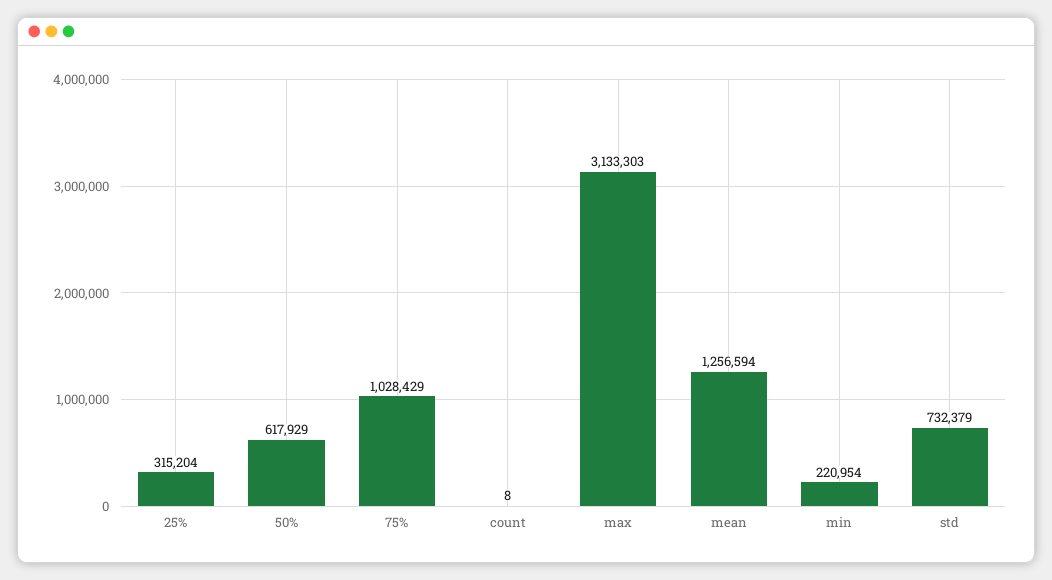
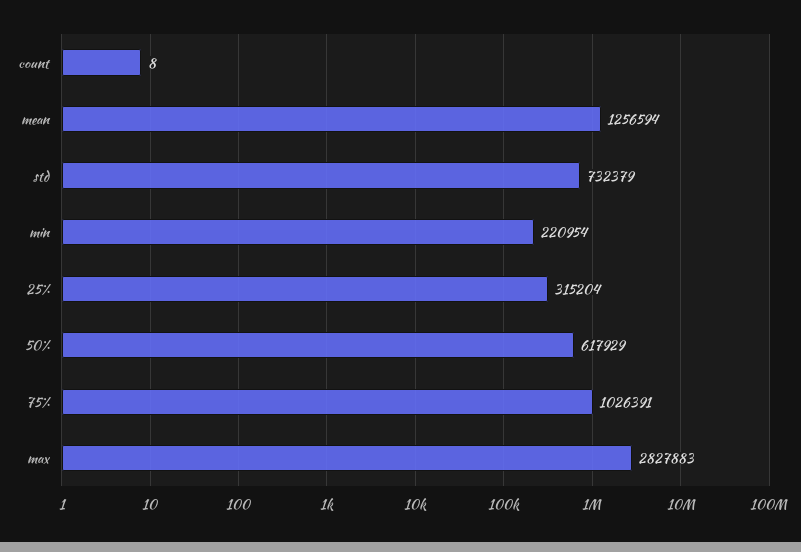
75%: 1028429 -> 1026391
max: 3133303 -> 2827883

